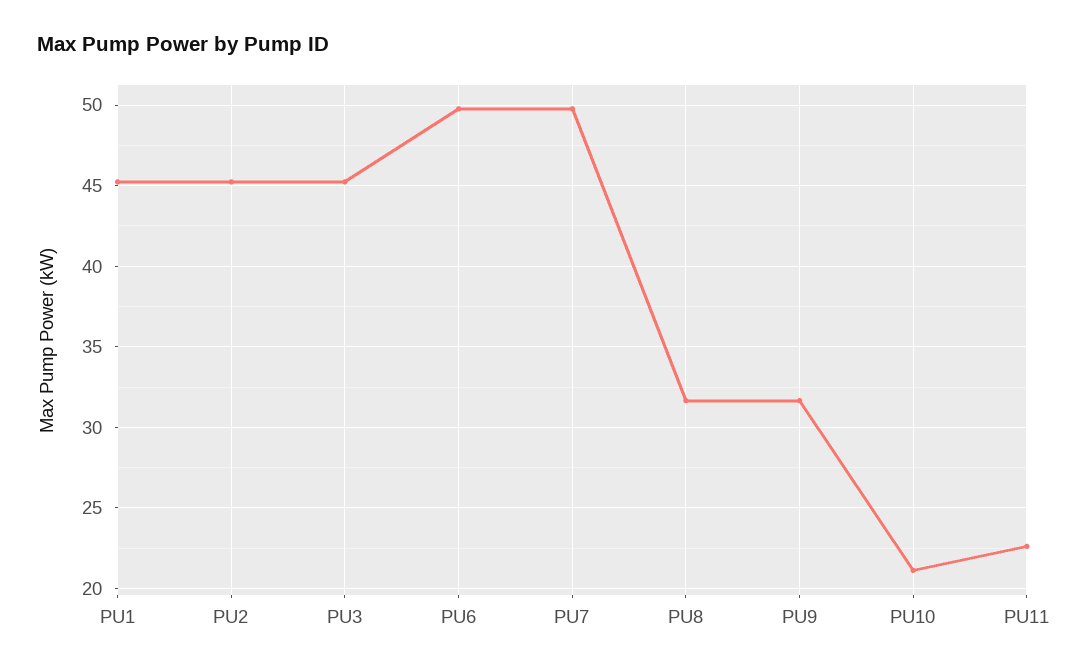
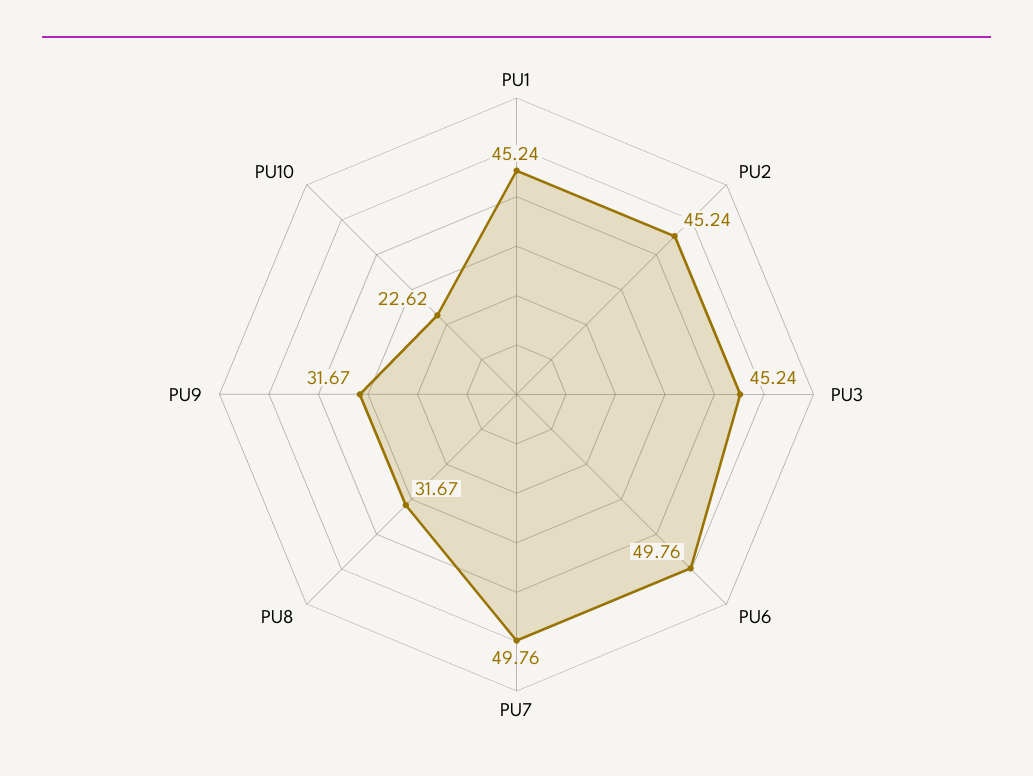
PU10: 21 -> 22.62
PU11: 22.5 -> none

